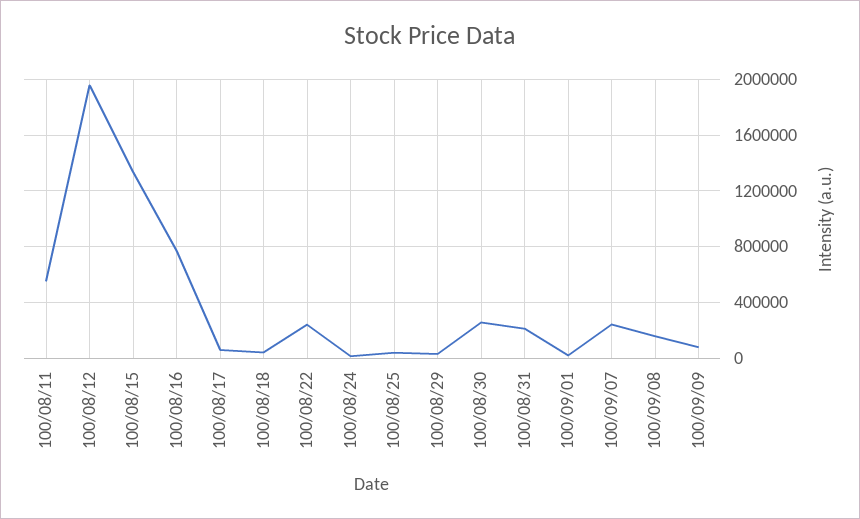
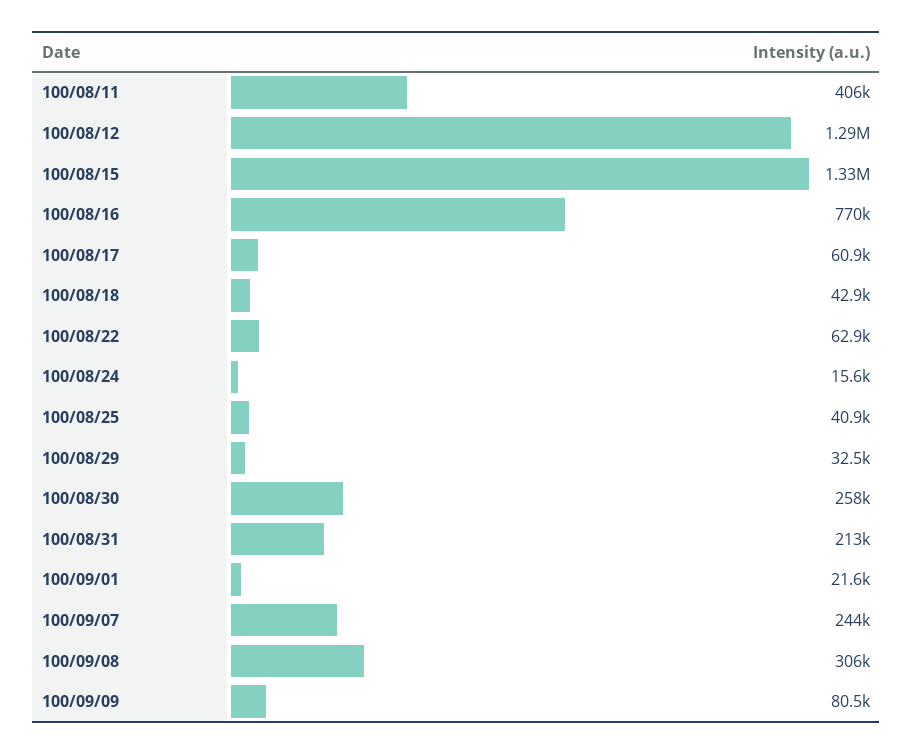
100/08/11: 550000 -> 406000
100/08/12: 1950000 -> 1290000
100/08/22: 250000 -> 62900
100/09/08: 150000 -> 306000

